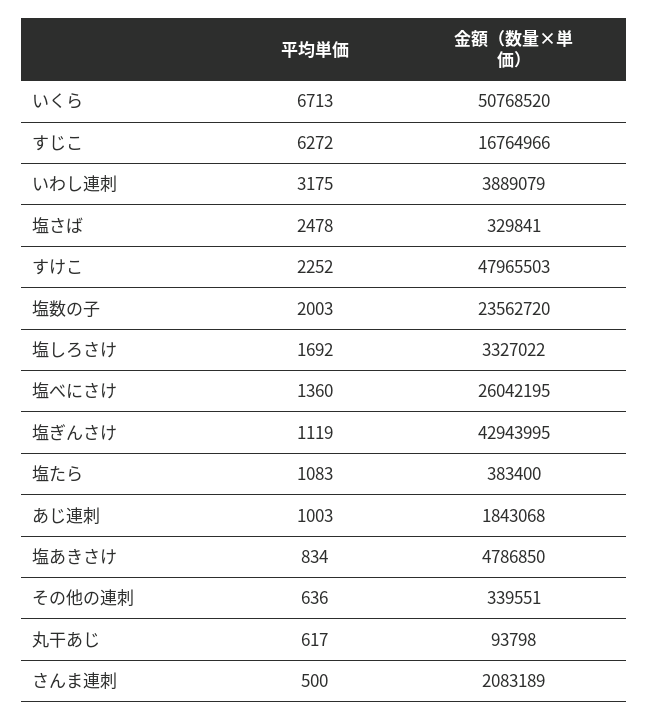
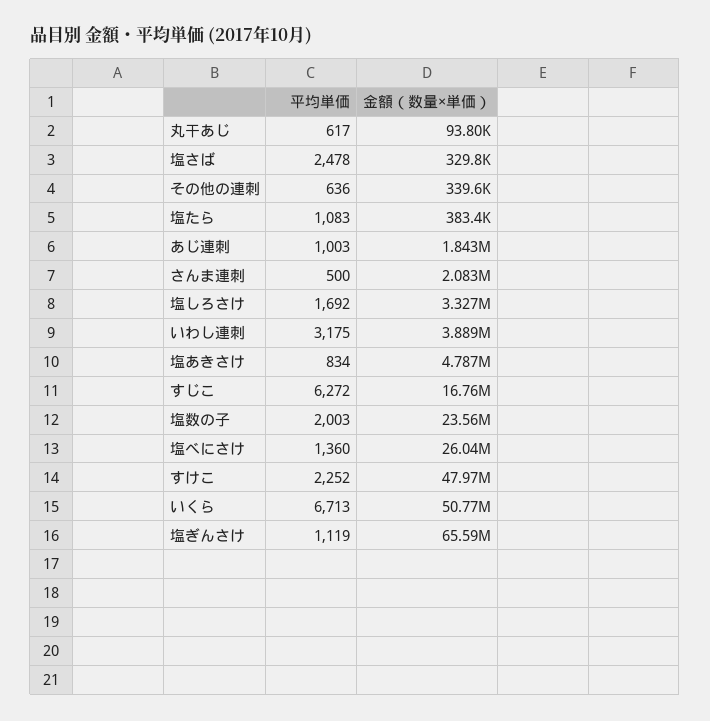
金額（数量×単価）, 塩ぎんさけ: 42943995 -> 65590000

